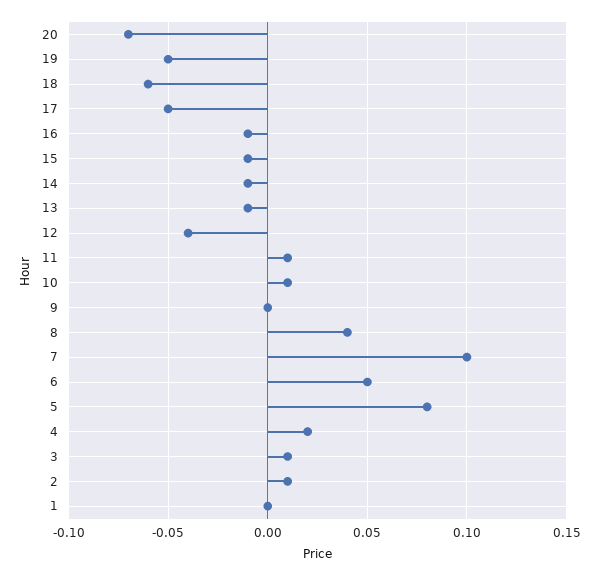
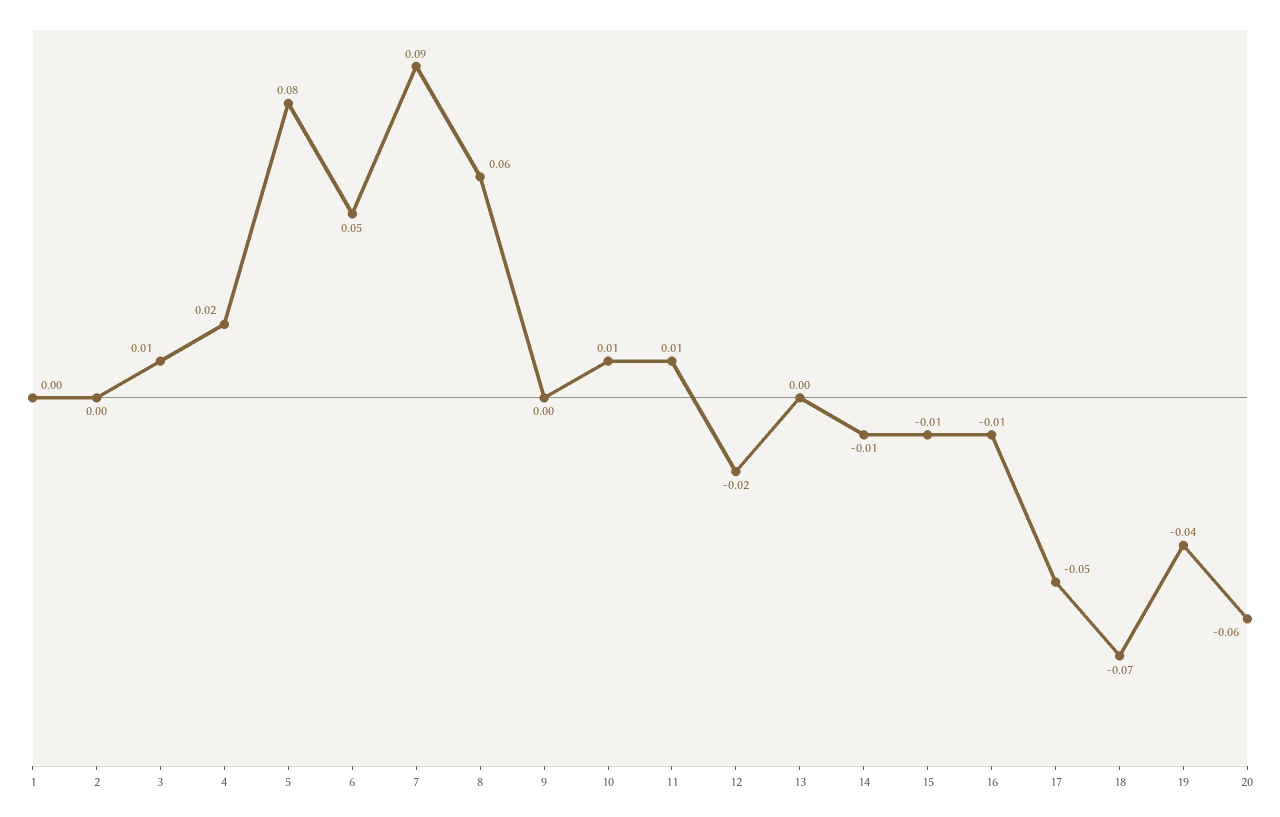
20: -0.07 -> -0.06
19: -0.05 -> -0.04
18: -0.06 -> -0.07
13: -0.01 -> 0
12: -0.04 -> -0.02
8: 0.04 -> 0.06
7: 0.1 -> 0.09
2: 0.01 -> 0

